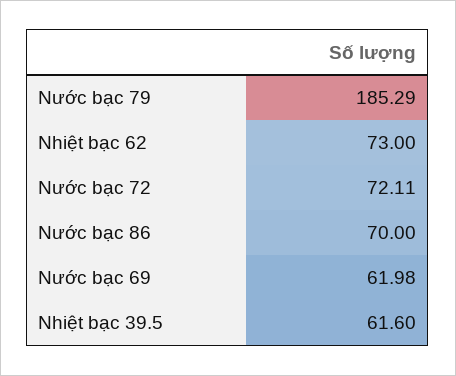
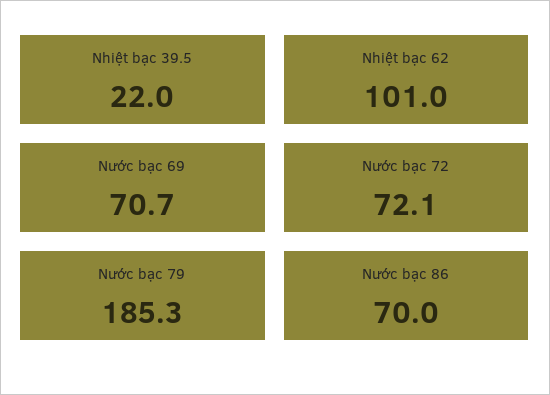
Nhiệt bạc 62: 73 -> 101
Nước bạc 69: 61.98 -> 70.7
Nhiệt bạc 39.5: 61.6 -> 22

